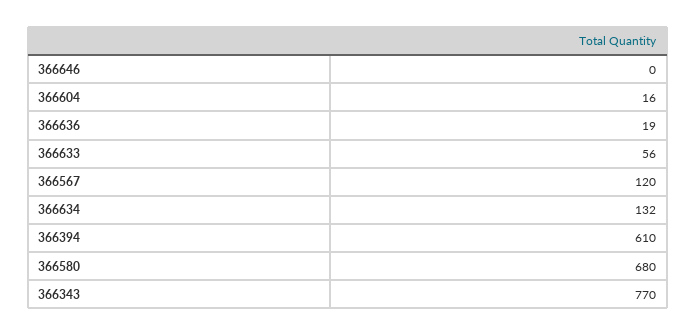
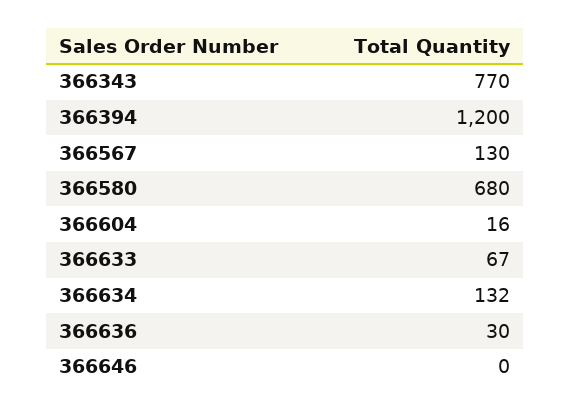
366636: 19 -> 30
366633: 56 -> 67
366567: 120 -> 130
366394: 610 -> 1200

